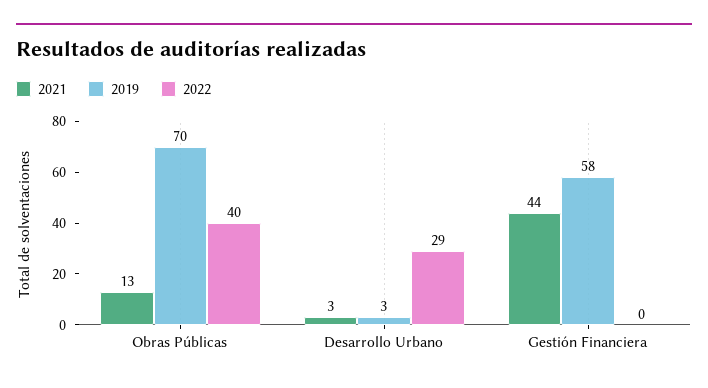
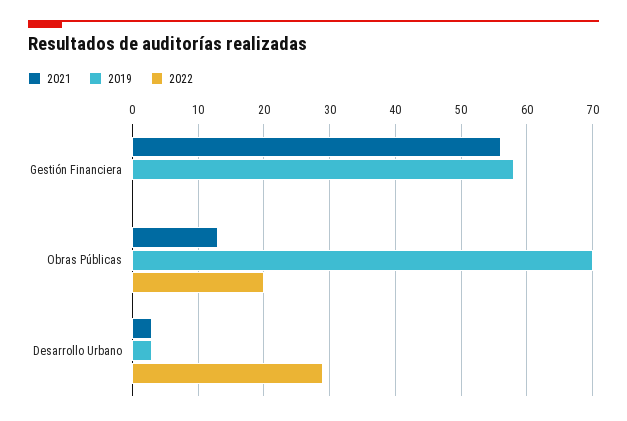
2022, Obras Públicas: 40 -> 20
2021, Gestión Financiera: 44 -> 56

